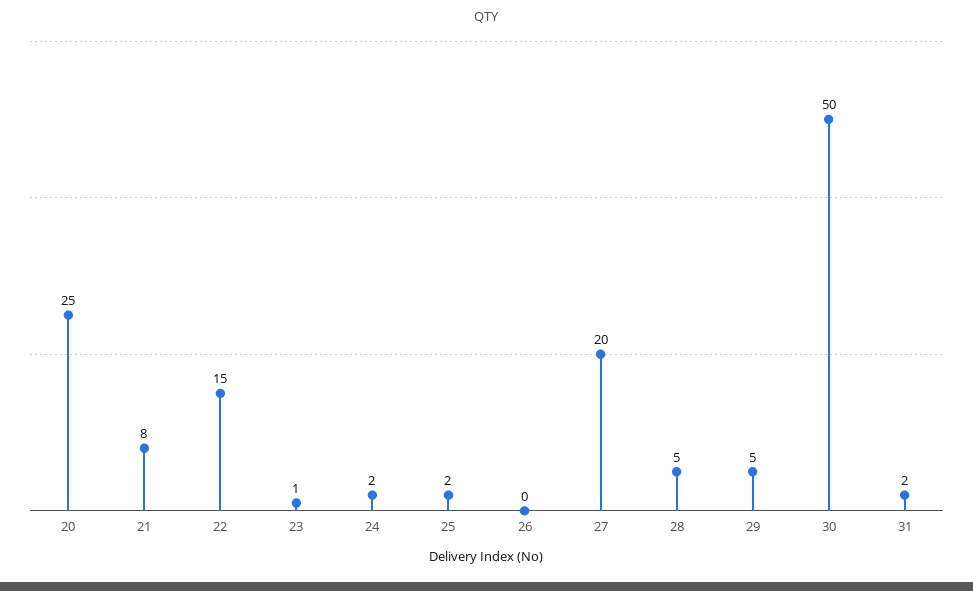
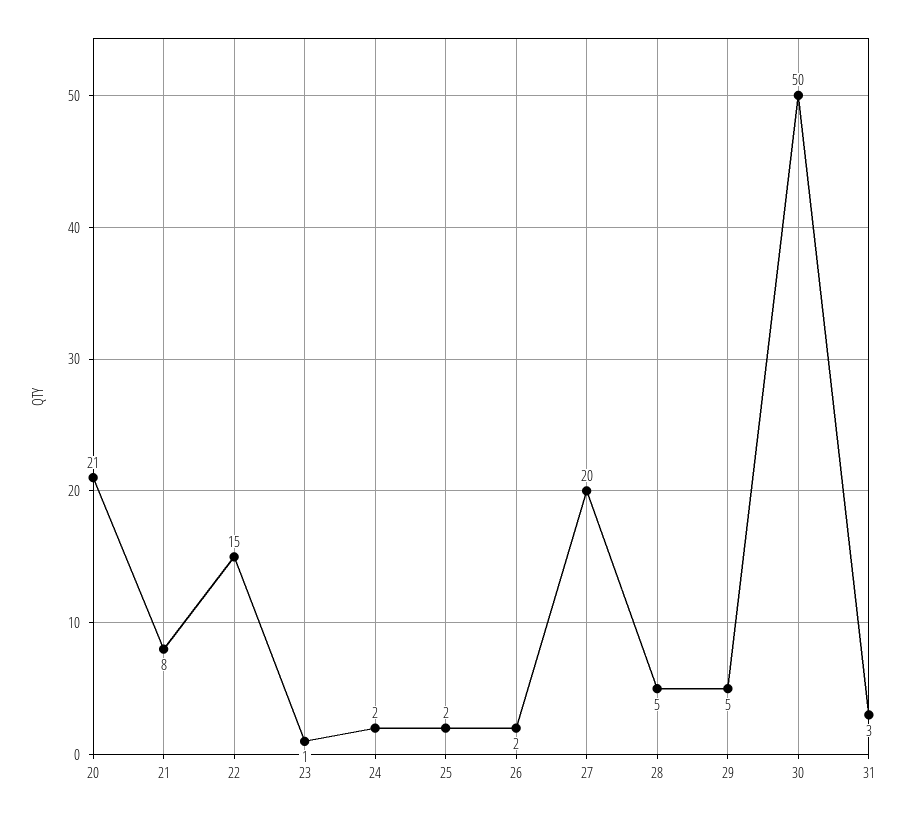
20: 25 -> 21
26: 0 -> 2
31: 2 -> 3

